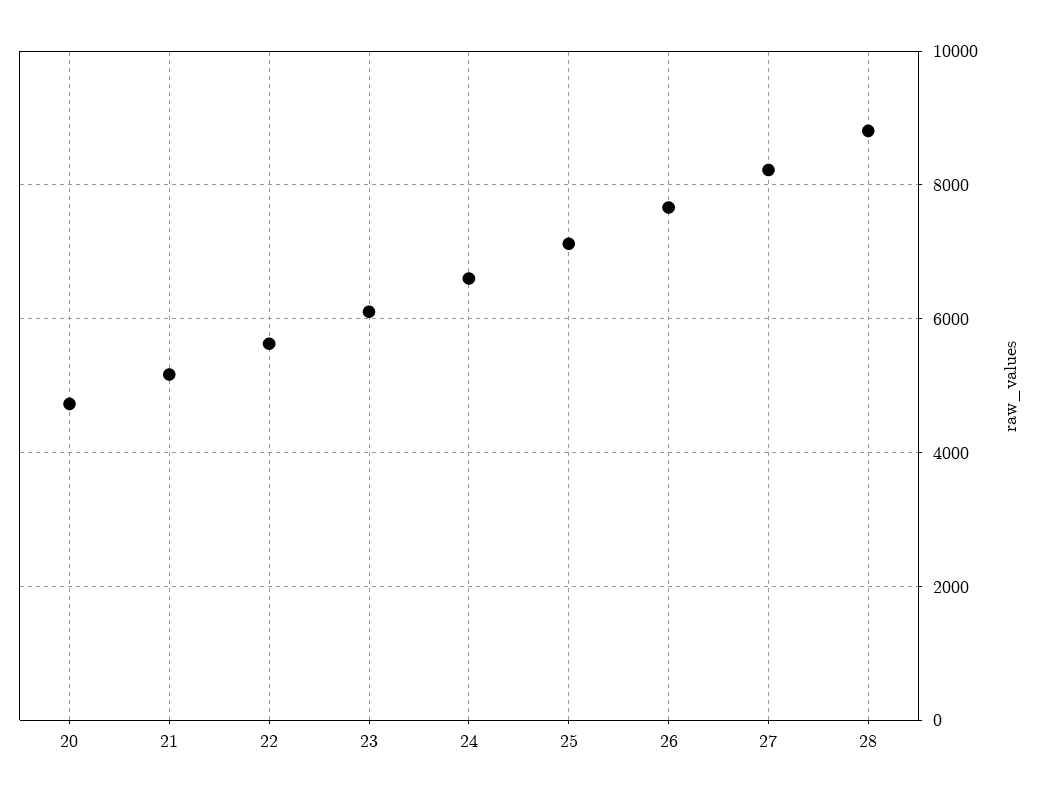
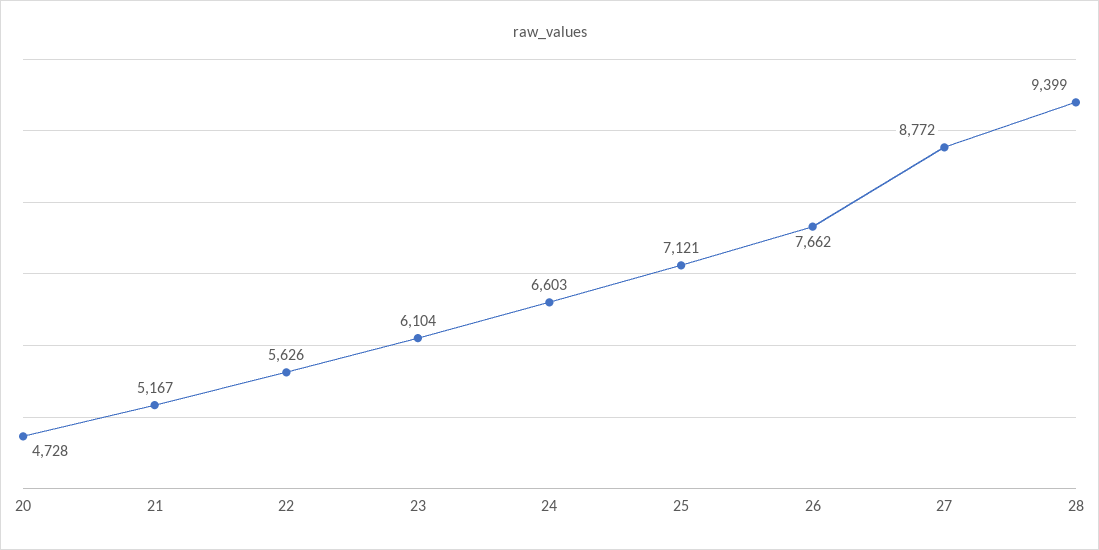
27: 8200 -> 8772
28: 8800 -> 9399

